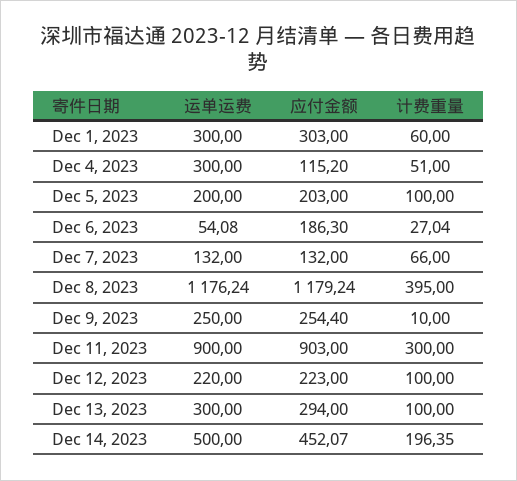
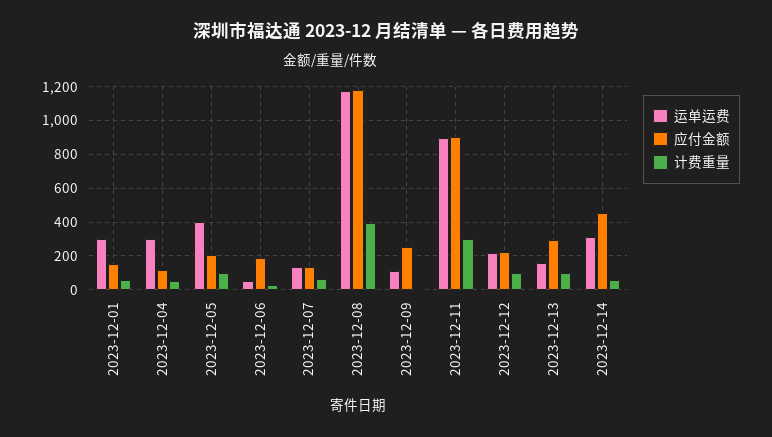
应付金额, Dec 1, 2023: 303 -> 150
运单运费, Dec 5, 2023: 200 -> 400
运单运费, Dec 9, 2023: 250 -> 100
运单运费, Dec 13, 2023: 300 -> 150
运单运费, Dec 14, 2023: 500 -> 300
计费重量, Dec 14, 2023: 196.35 -> 50

